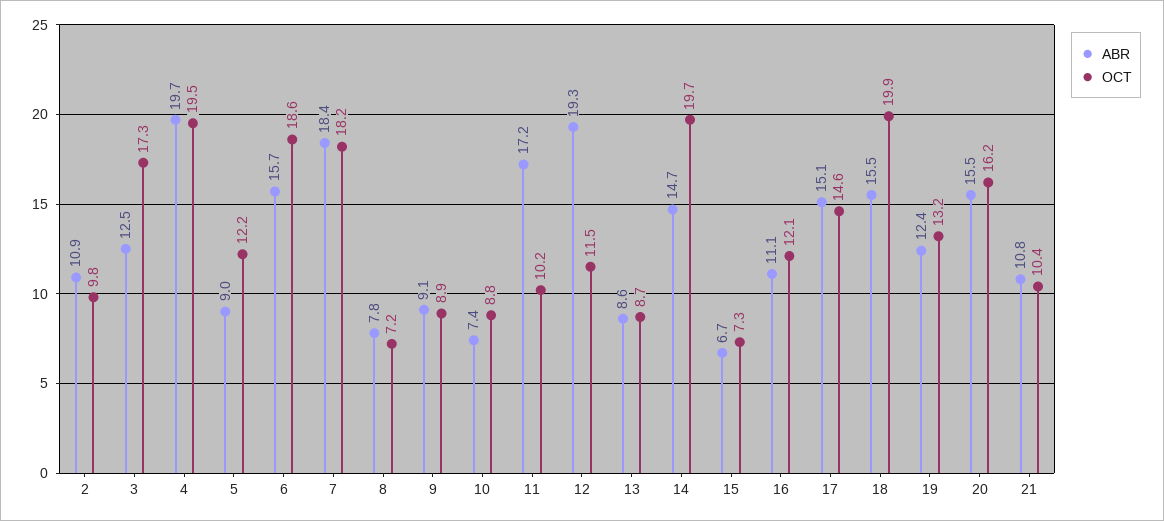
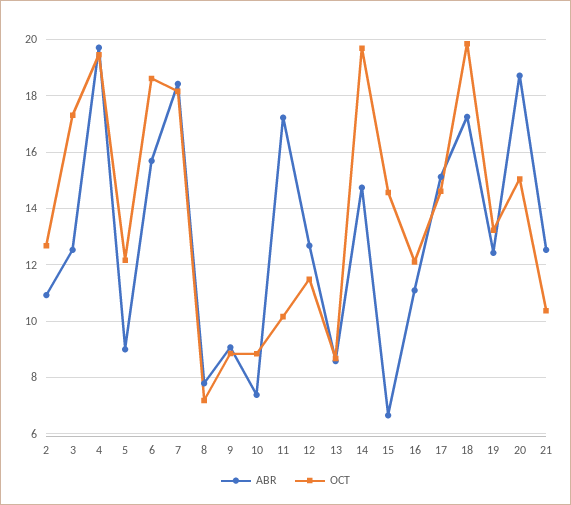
OCT, 2: 9.8 -> 12.75
ABR, 12: 19.3 -> 12.75
OCT, 15: 7.3 -> 14.5
ABR, 18: 15.5 -> 17.25
ABR, 20: 15.5 -> 18.75
OCT, 20: 16.2 -> 15
ABR, 21: 10.8 -> 12.5

